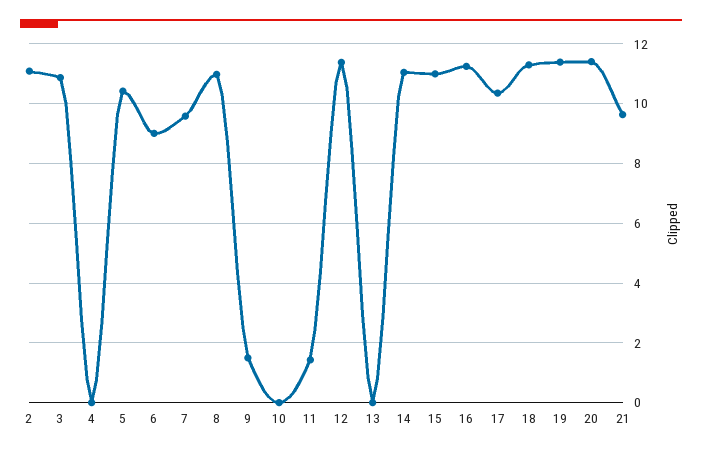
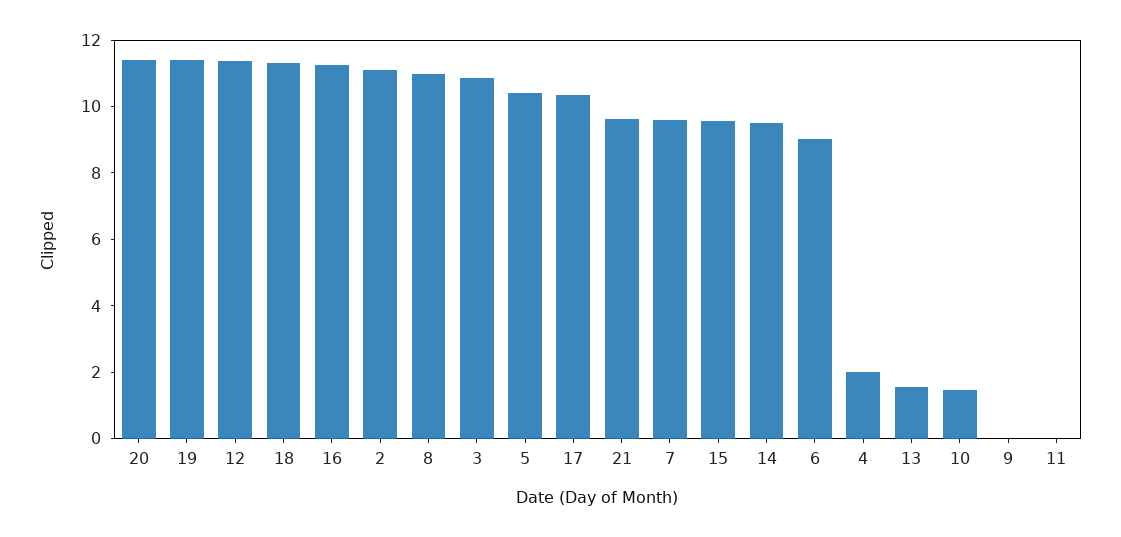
4: 0 -> 2
9: 1.5 -> 0
10: 0 -> 1.5
11: 1.5 -> 0
13: 0 -> 1.5
14: 11 -> 9.5
15: 11 -> 9.5

